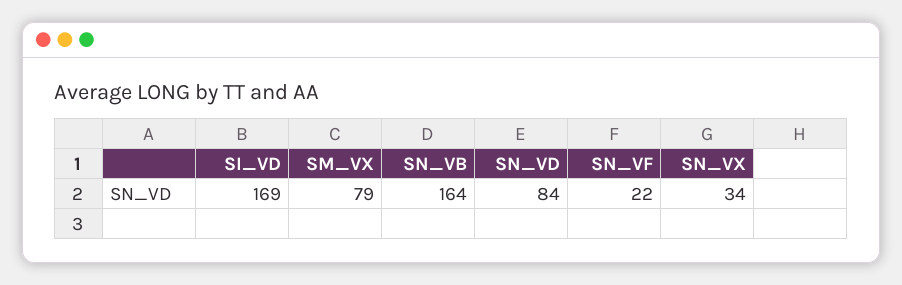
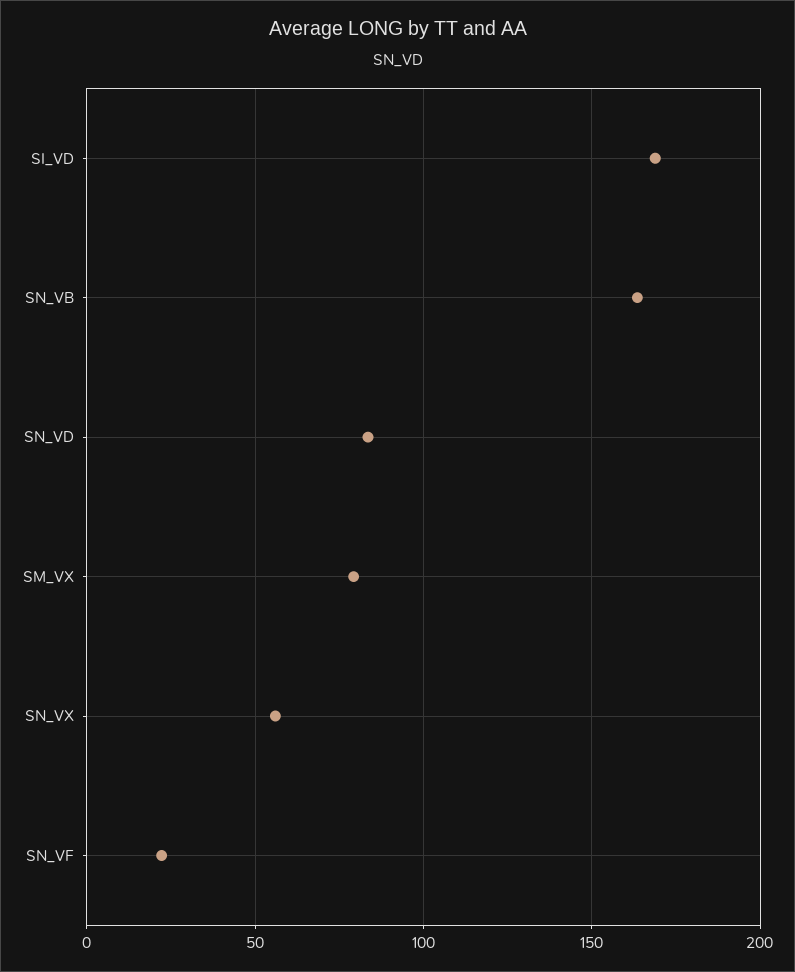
SN_VX: 34 -> 55

